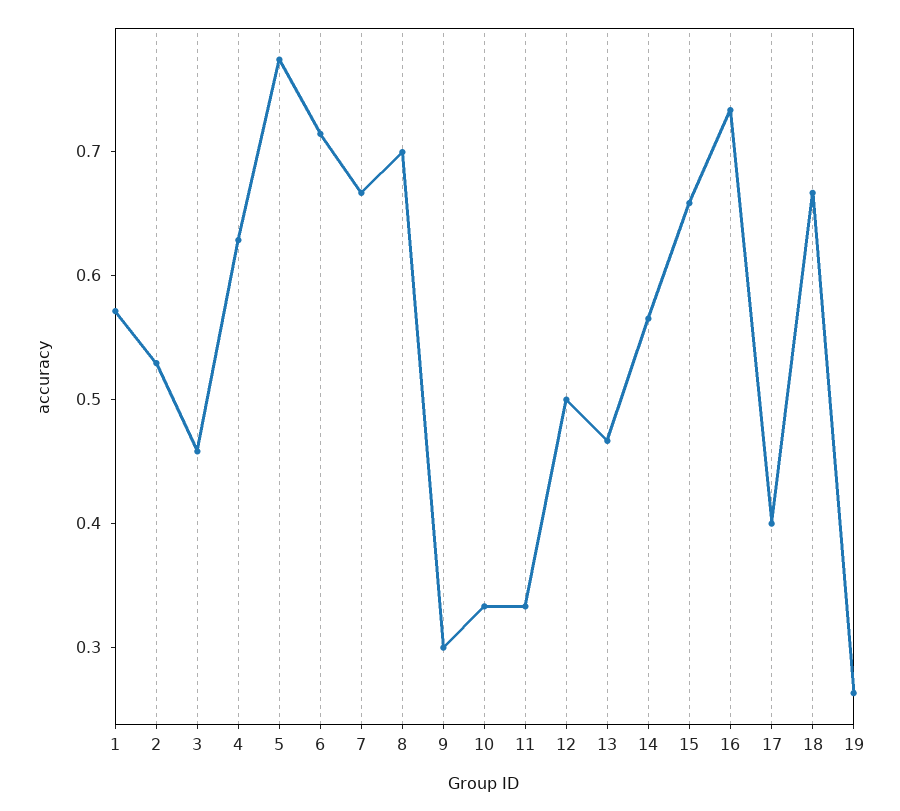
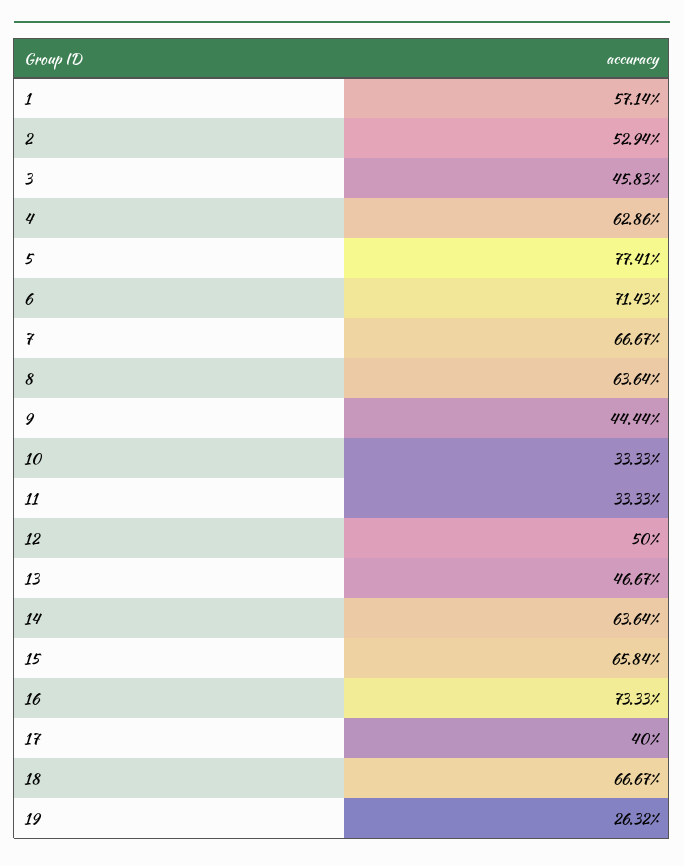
8: 0.7 -> 0.6364
9: 0.3 -> 0.4444
14: 0.56 -> 0.6364

